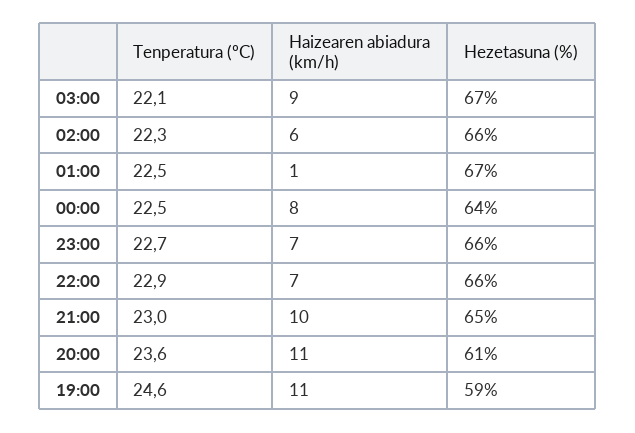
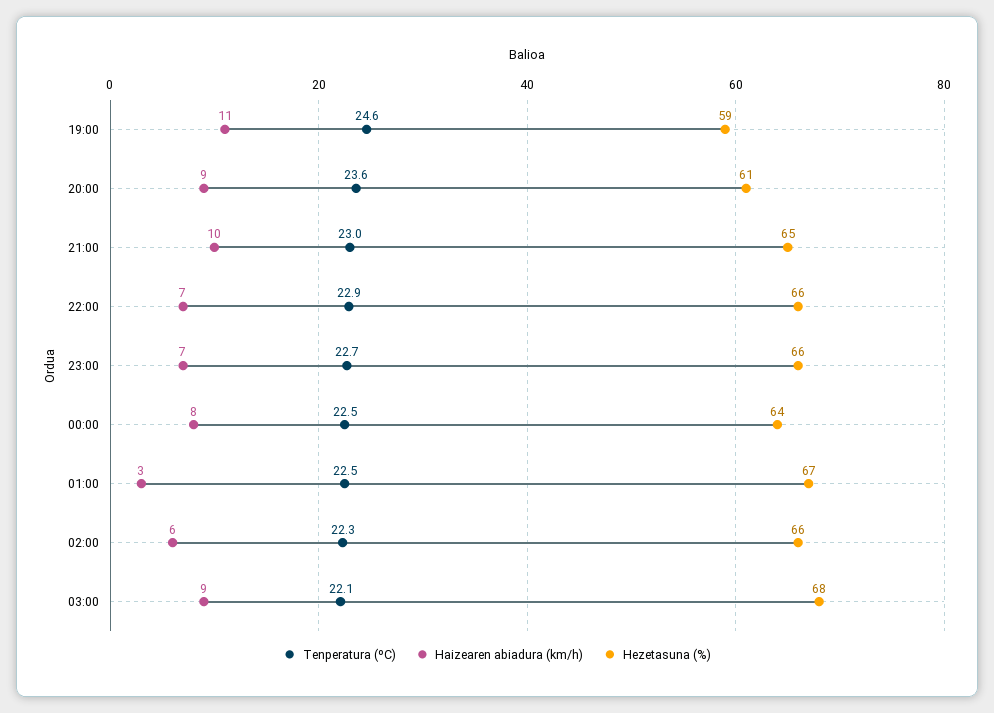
Hezetasuna (%), 03:00: 67 -> 68
Haizearen abiadura (km/h), 01:00: 1 -> 3
Haizearen abiadura (km/h), 20:00: 11 -> 9

